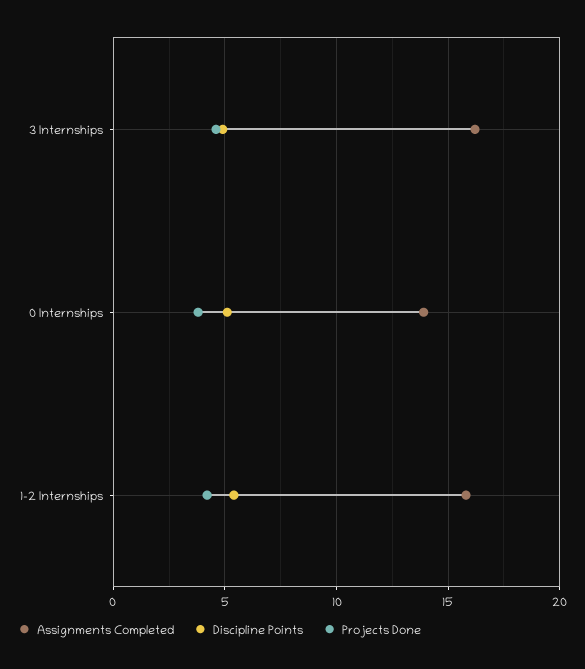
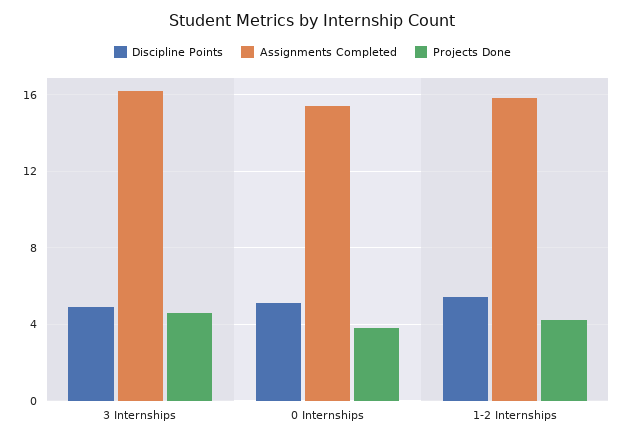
Assignments Completed, 0 Internships: 14 -> 15.5

